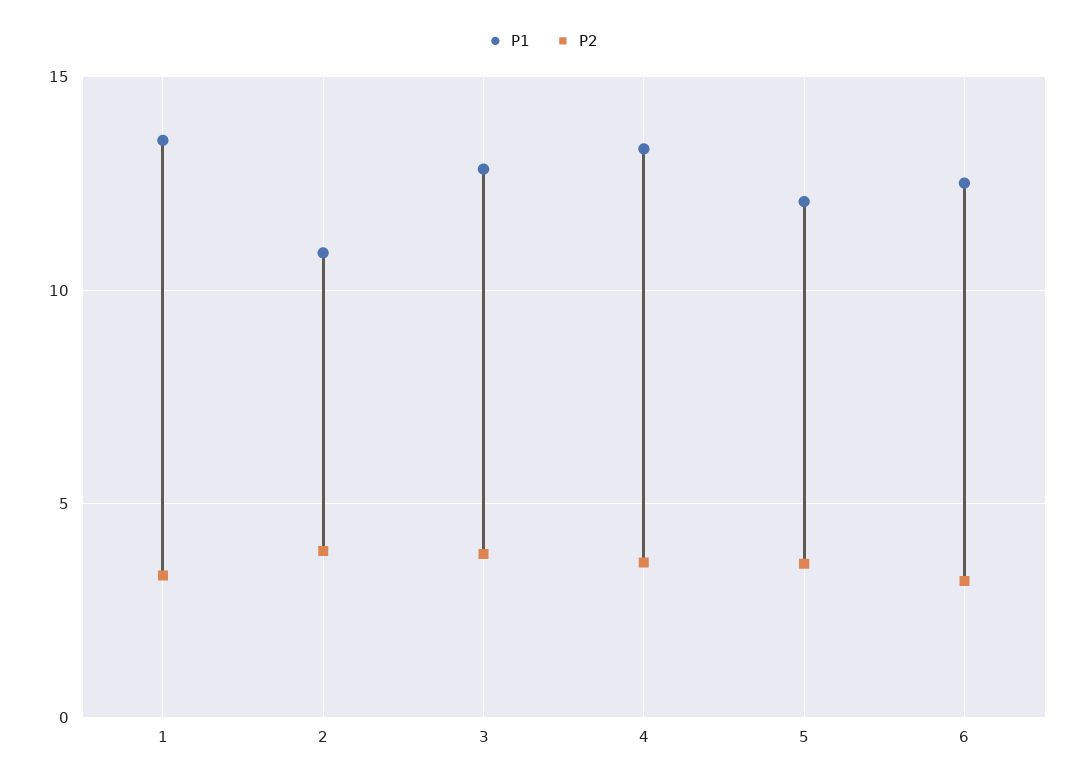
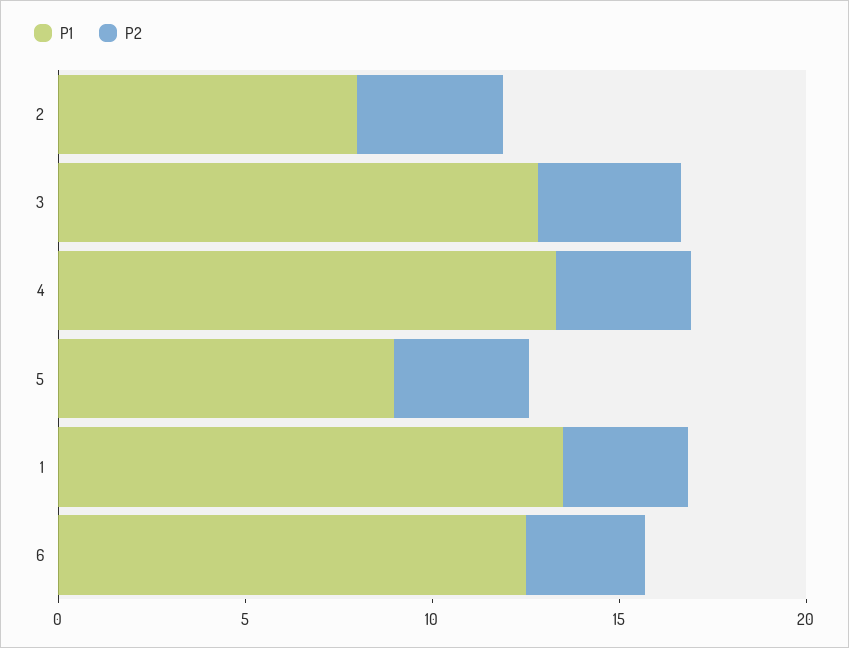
P1, 2: 11 -> 8
P1, 5: 12 -> 9

